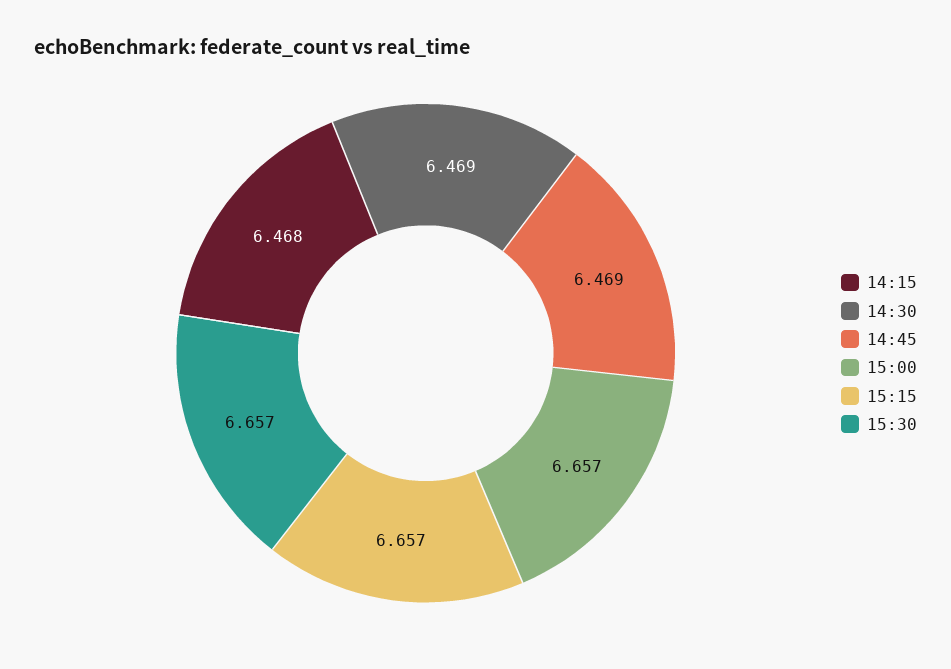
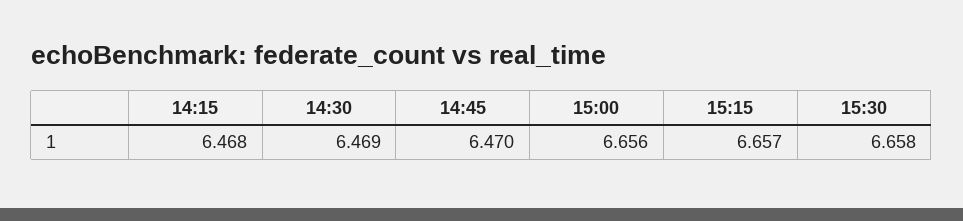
14:45: 6.469 -> 6.47
15:00: 6.657 -> 6.656
15:30: 6.657 -> 6.658

